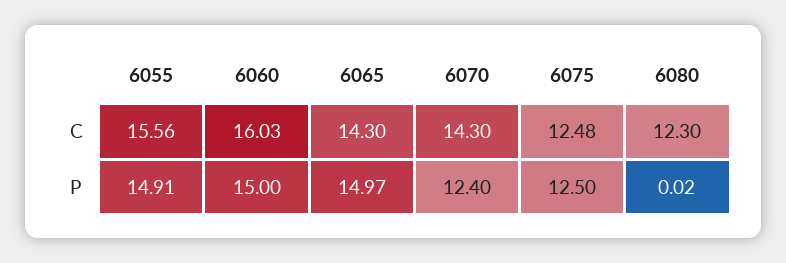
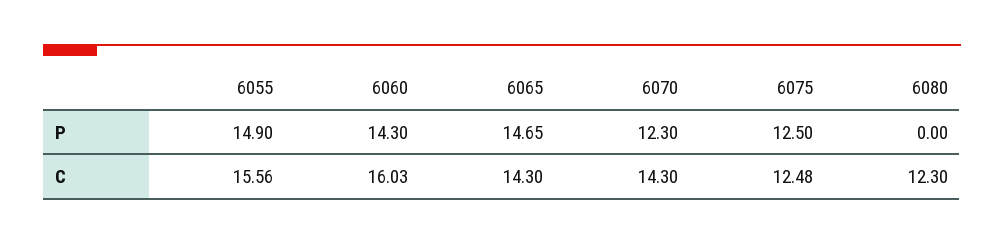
6055, P: 14.91 -> 14.9
6060, P: 15 -> 14.3
6065, P: 14.97 -> 14.65
6070, P: 12.4 -> 12.3
6080, P: 0.02 -> 0

